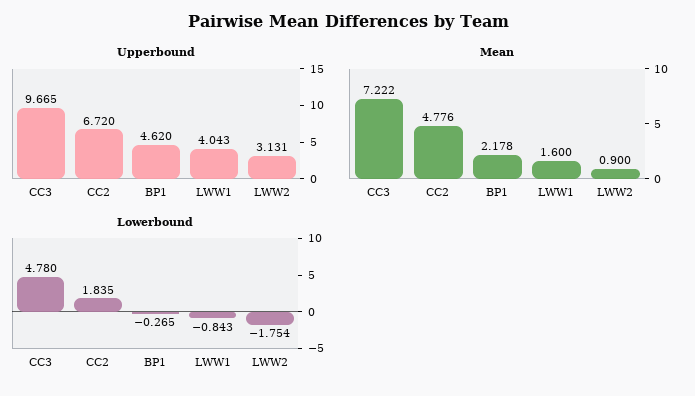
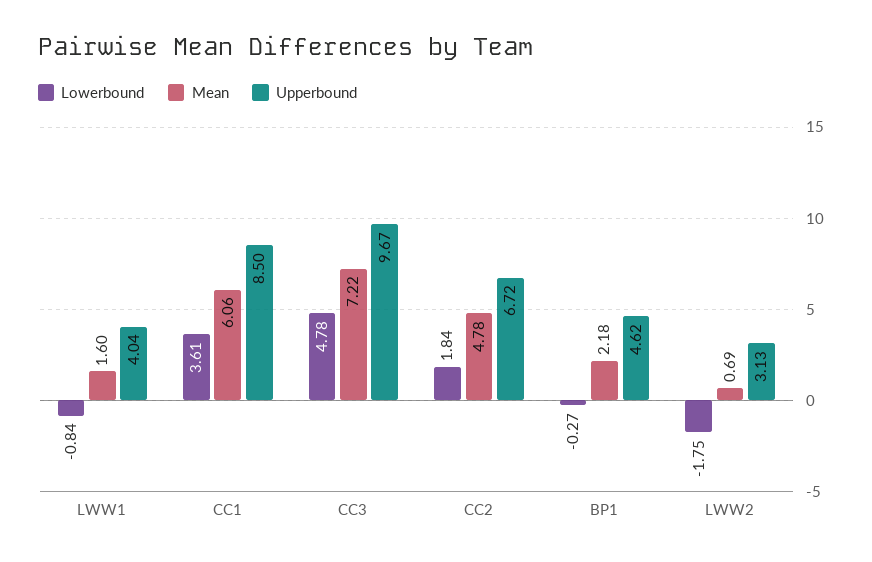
Mean, LWW2: 0.9 -> 0.69
Lowerbound, CC1: none -> 3.61
Mean, CC1: none -> 6.06
Upperbound, CC1: none -> 8.5

